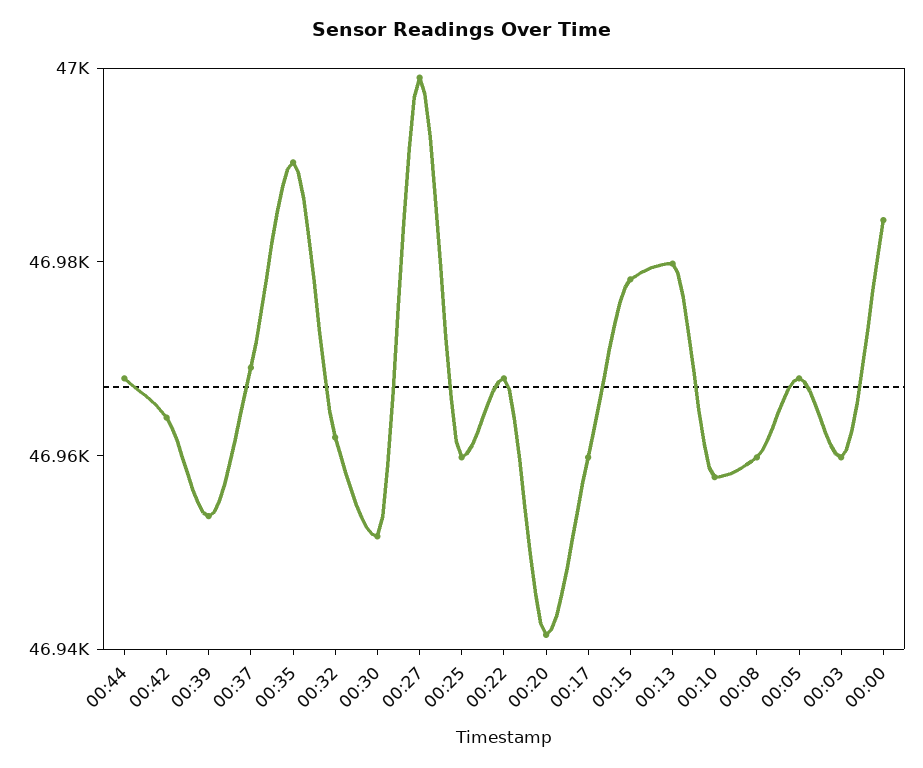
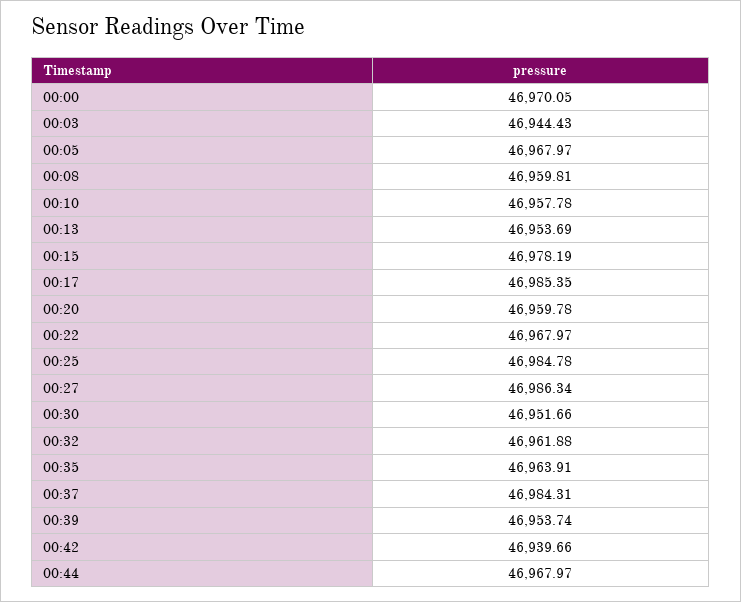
00:42: 46965 -> 46939.66
00:37: 46970 -> 46984.31
00:35: 46990 -> 46963.91
00:27: 47000 -> 46986.34
00:25: 46960 -> 46984.78
00:20: 46940 -> 46959.78
00:17: 46960 -> 46985.35
00:13: 46980 -> 46953.69
00:03: 46960 -> 46944.43
00:00: 46985 -> 46970.05

